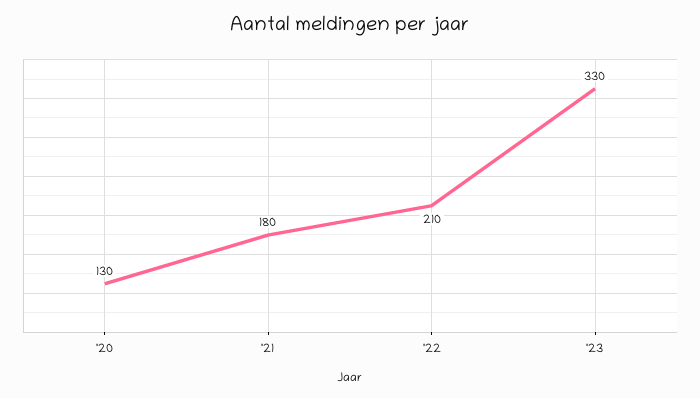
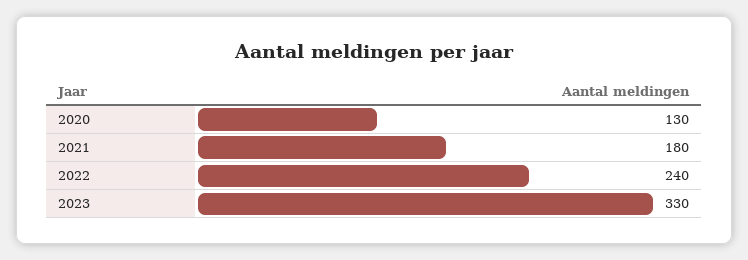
'22: 210 -> 240

